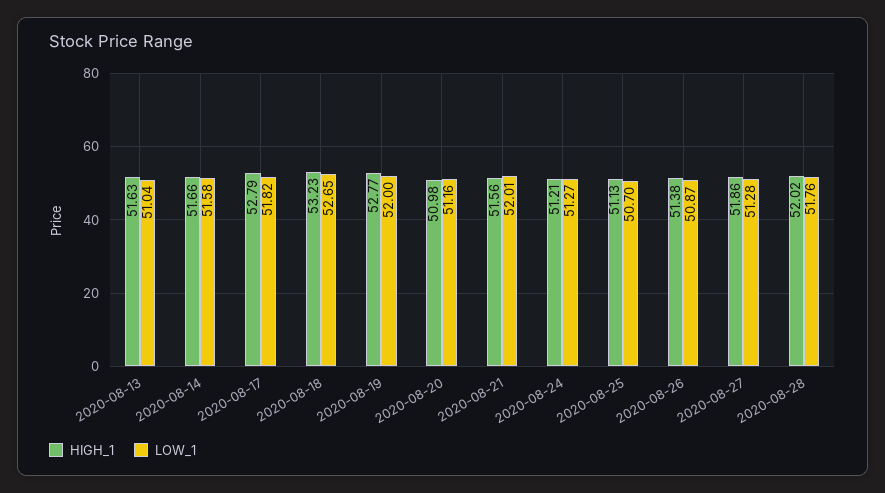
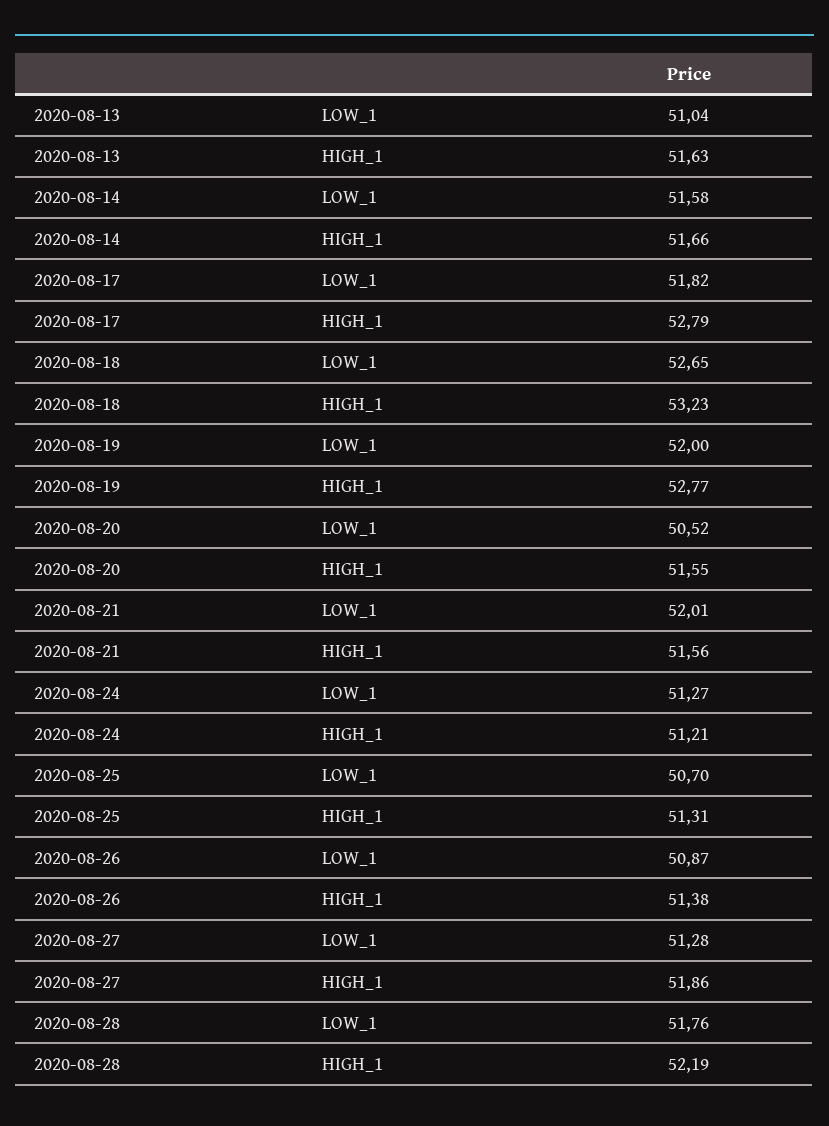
HIGH_1, 2020-08-20: 50.98 -> 51.55
LOW_1, 2020-08-20: 51.16 -> 50.52
HIGH_1, 2020-08-25: 51.13 -> 51.31
HIGH_1, 2020-08-28: 52.02 -> 52.19

